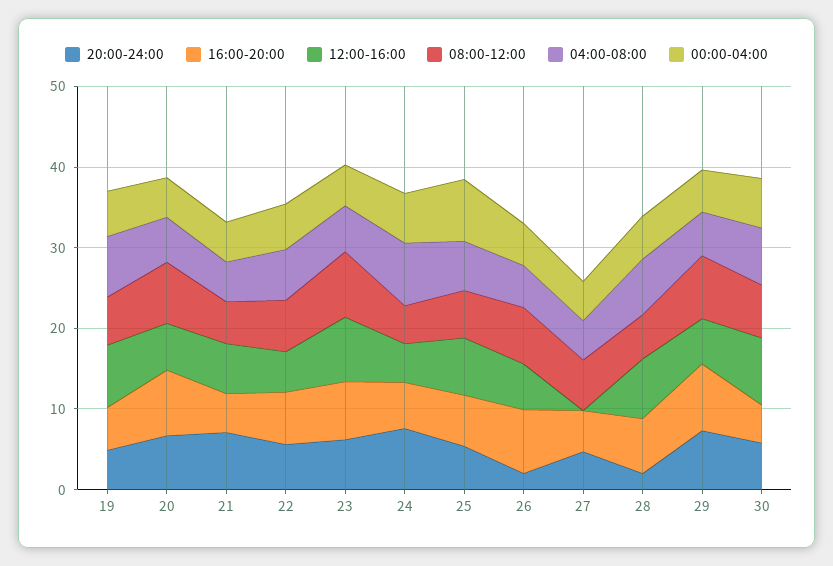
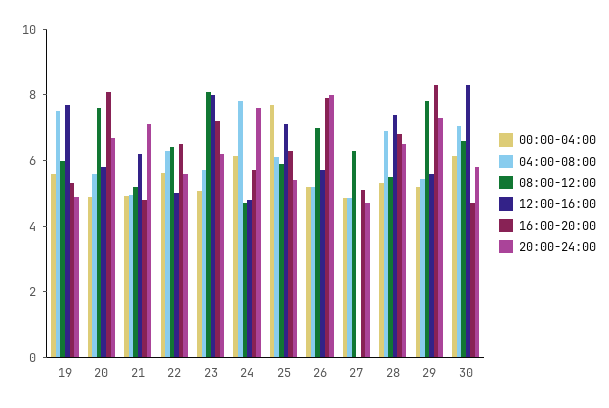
20:00-24:00, 26: 2 -> 8
20:00-24:00, 28: 2 -> 6.5

